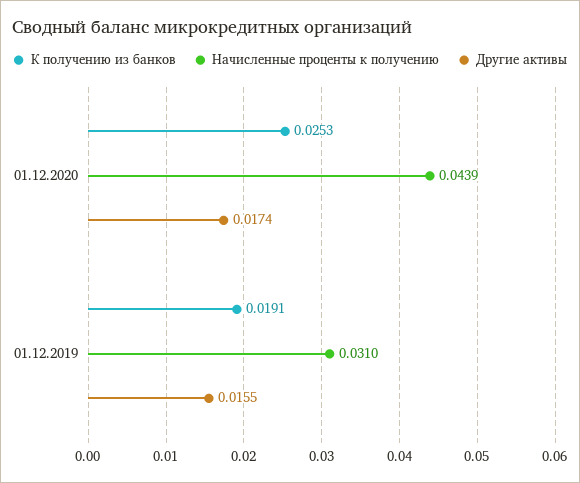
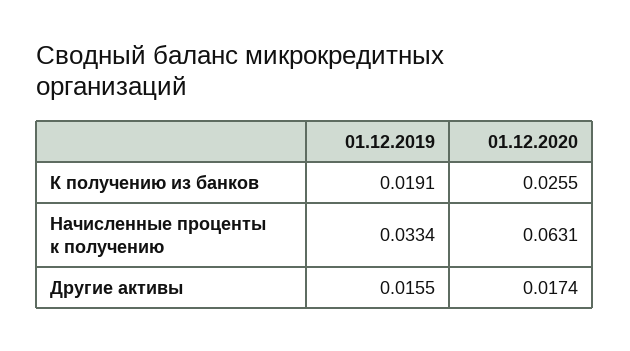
К получению из банков, 01.12.2020: 0.0253 -> 0.0255
Начисленные проценты к получению, 01.12.2020: 0.0439 -> 0.0631
Начисленные проценты к получению, 01.12.2019: 0.031 -> 0.0334

